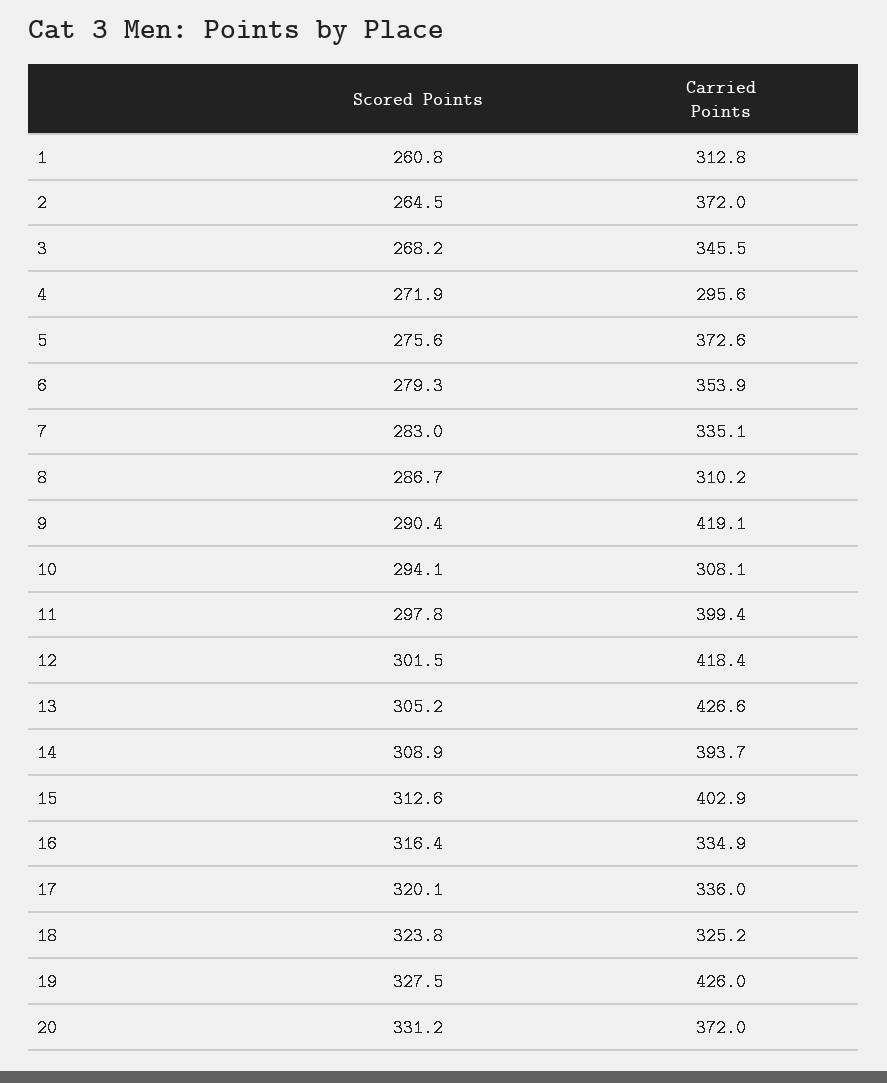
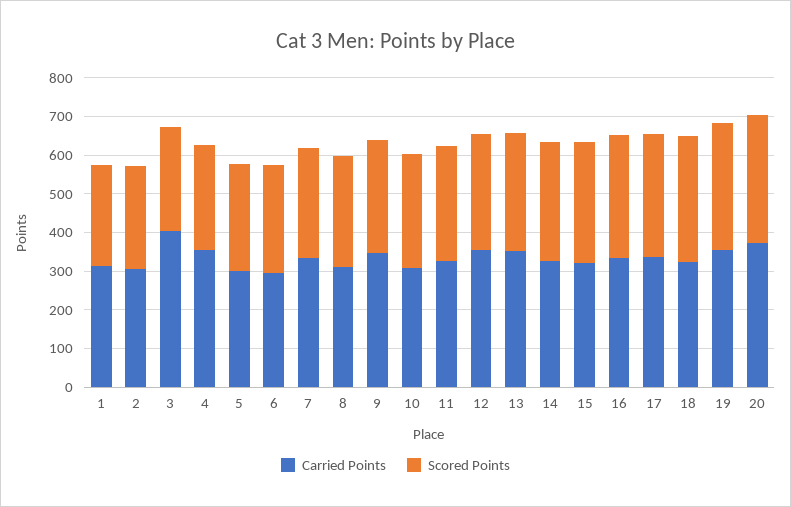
Carried Points, 2: 372 -> 300
Carried Points, 3: 345.5 -> 400
Carried Points, 4: 295.6 -> 350
Carried Points, 5: 372.6 -> 300
Carried Points, 6: 353.9 -> 300
Carried Points, 9: 419.1 -> 350
Carried Points, 11: 399.4 -> 325
Carried Points, 12: 418.4 -> 350
Carried Points, 13: 426.6 -> 350
Carried Points, 14: 393.7 -> 325
Carried Points, 15: 402.9 -> 325
Carried Points, 19: 426 -> 350

